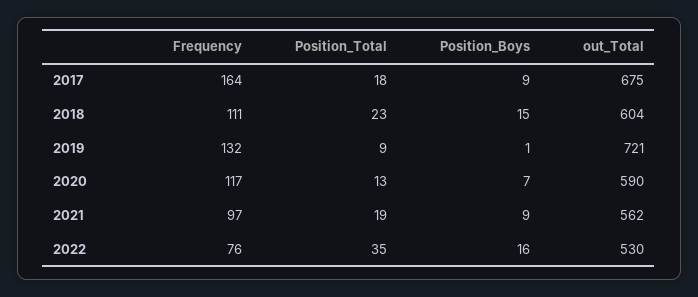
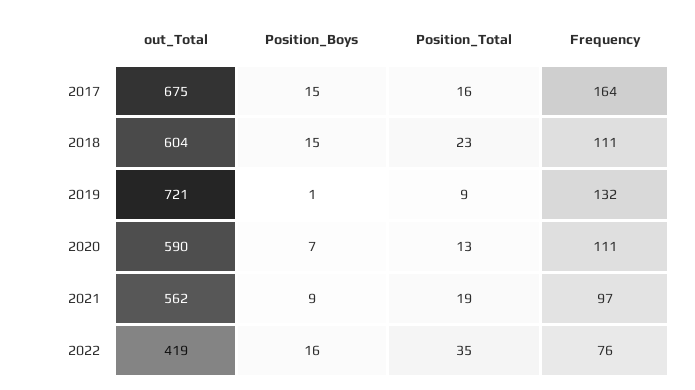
Position_Total, 2017: 18 -> 16
Position_Boys, 2017: 9 -> 15
Frequency, 2020: 117 -> 111
out_Total, 2022: 530 -> 419

